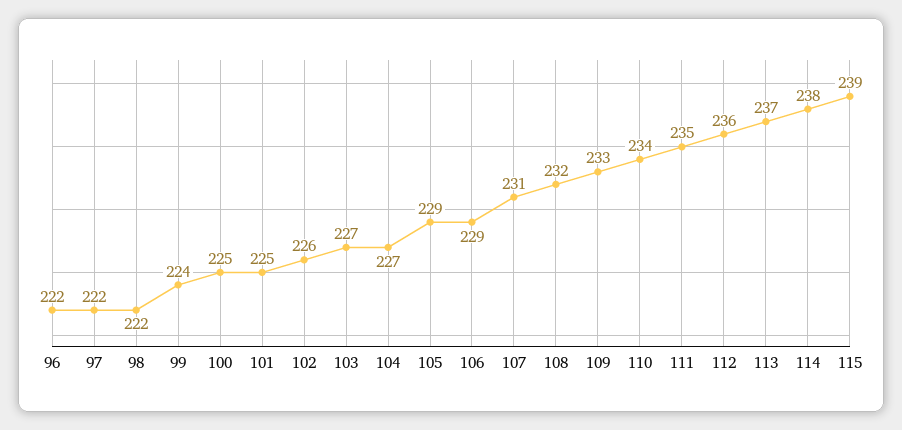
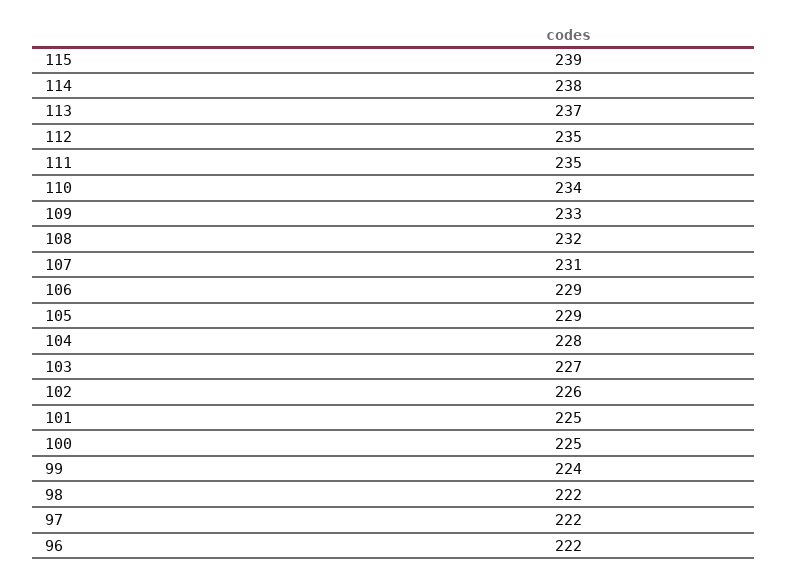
104: 227 -> 228
112: 236 -> 235

